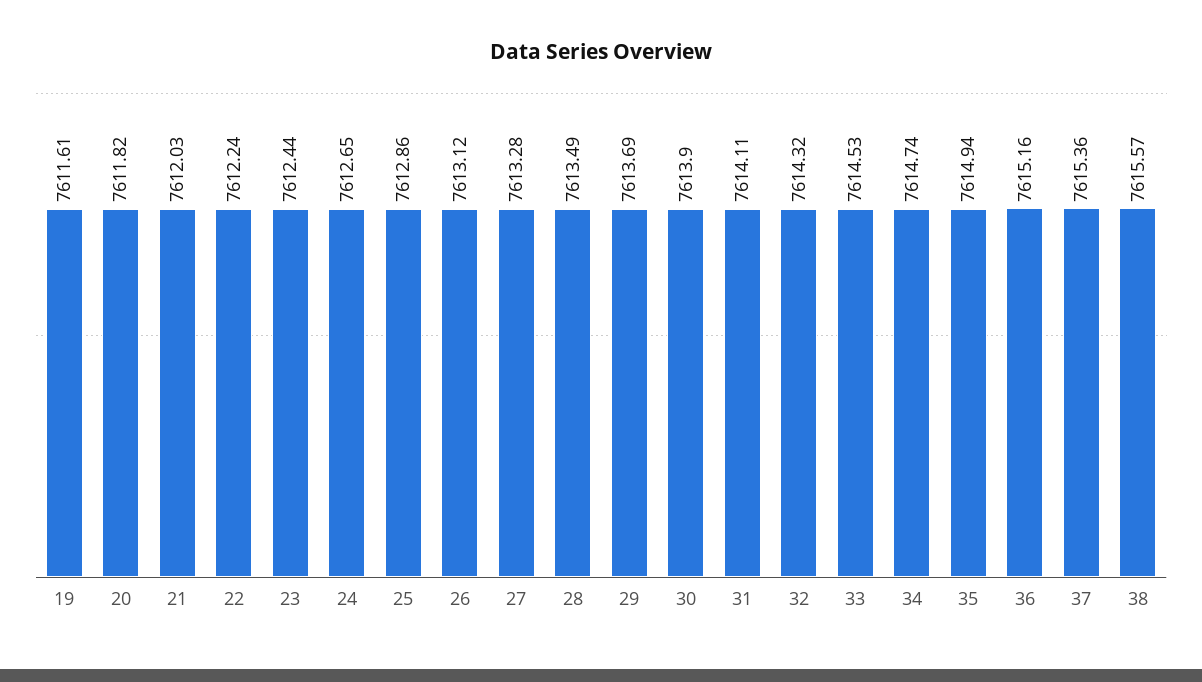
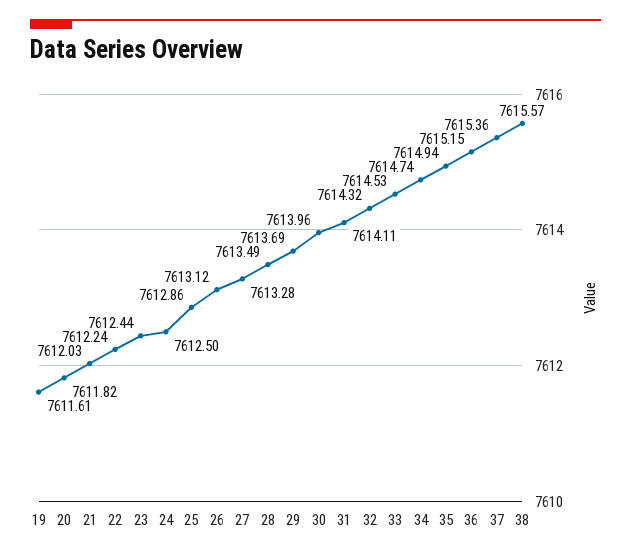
24: 7612.65 -> 7612.5
30: 7613.9 -> 7613.96
36: 7615.16 -> 7615.15

